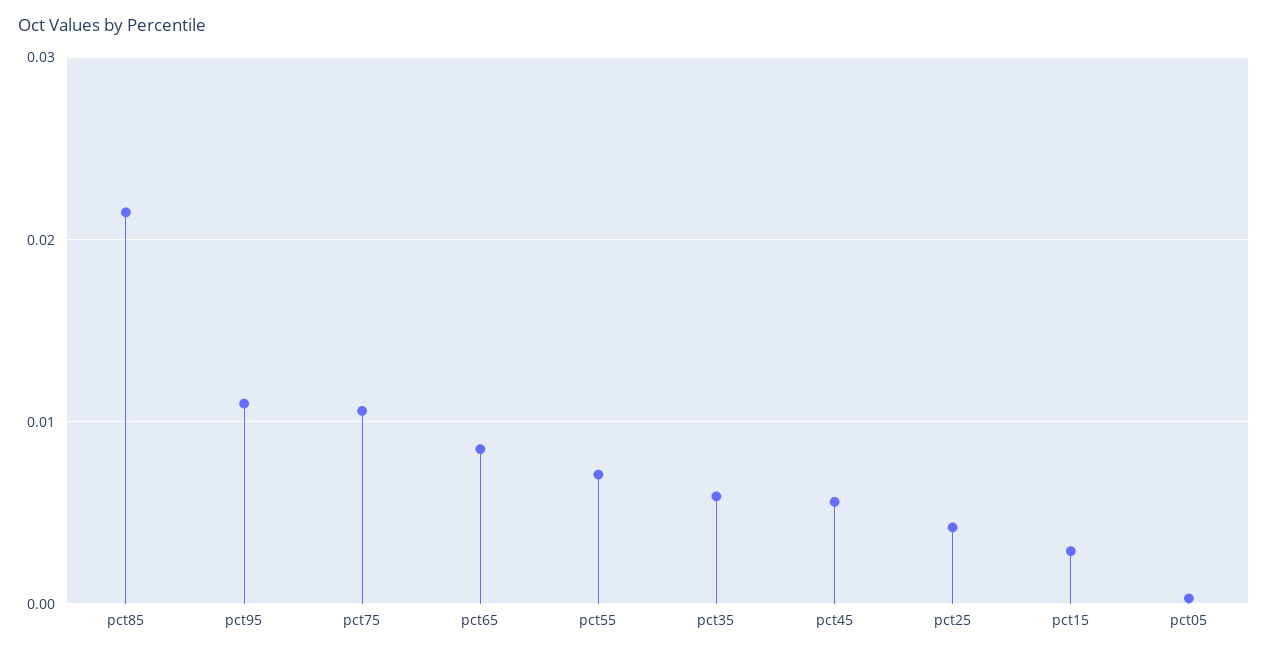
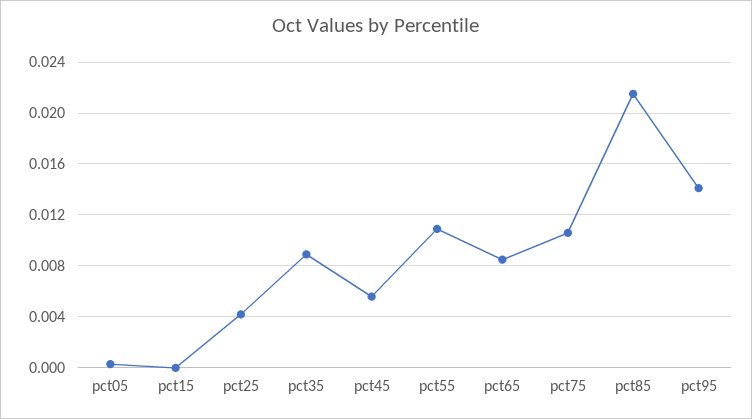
pct95: 0.011 -> 0.014
pct55: 0.007 -> 0.011
pct35: 0.006 -> 0.009
pct15: 0.003 -> 0

